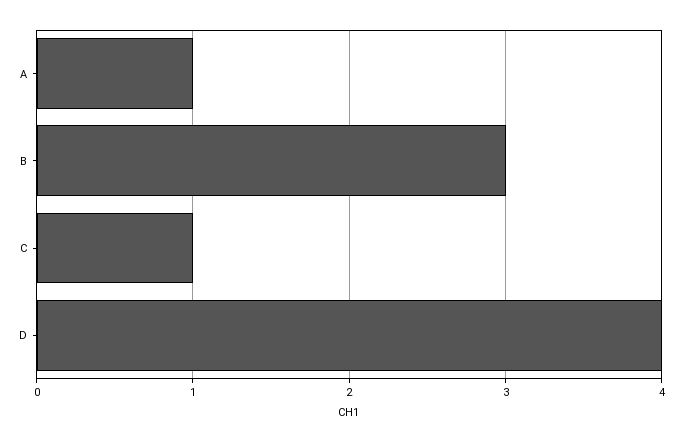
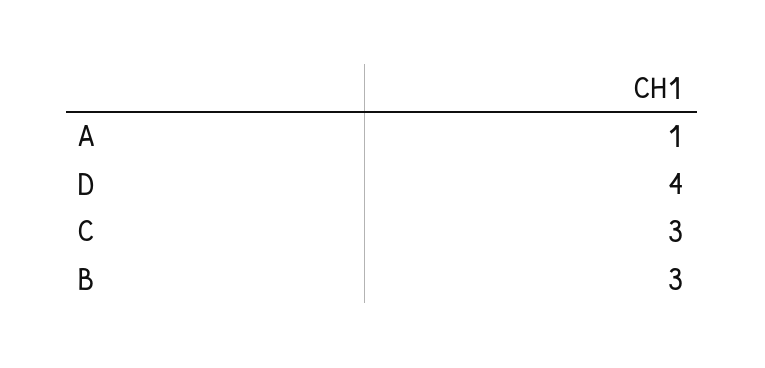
C: 1 -> 3

